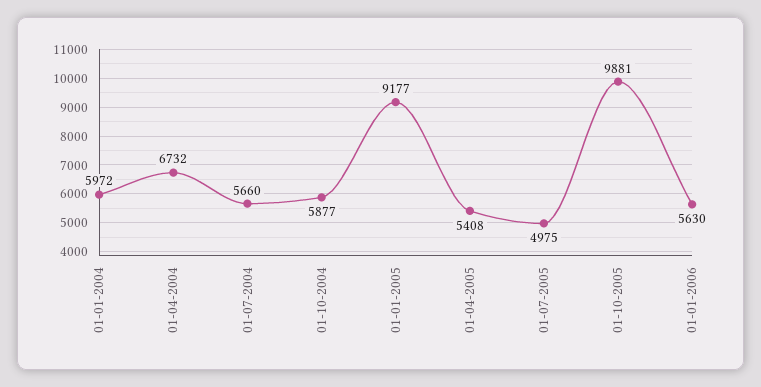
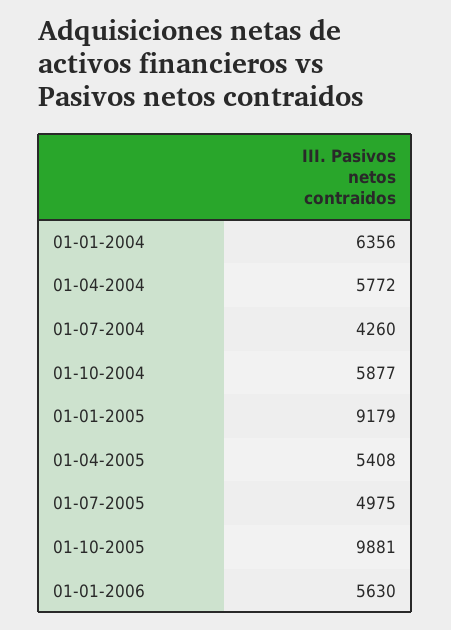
01-01-2004: 5972 -> 6356
01-04-2004: 6732 -> 5772
01-07-2004: 5660 -> 4260
01-01-2005: 9177 -> 9179

